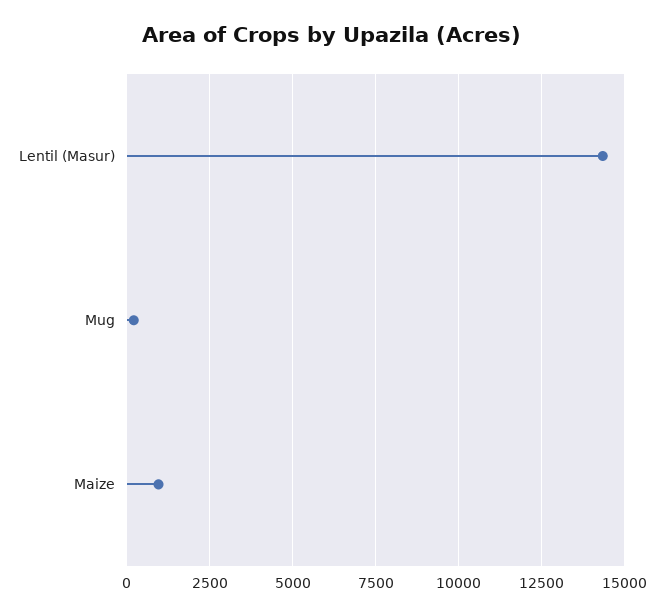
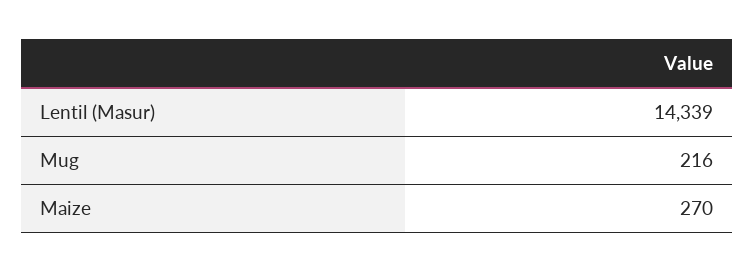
Maize: 1000 -> 270

